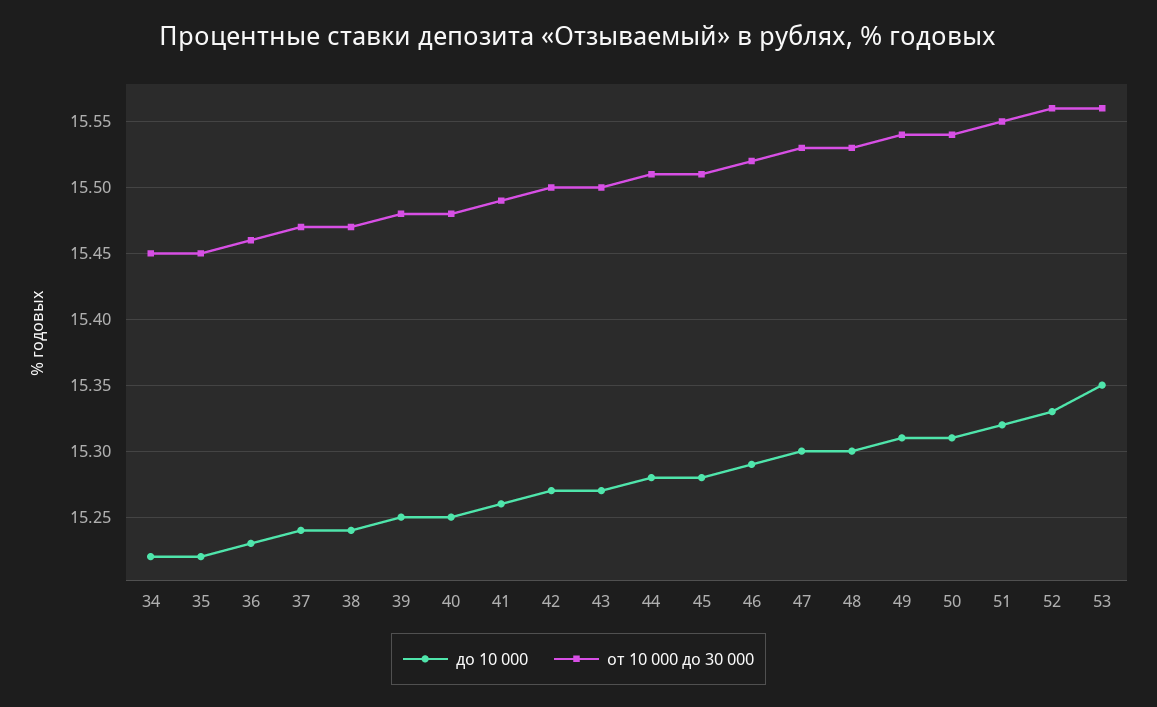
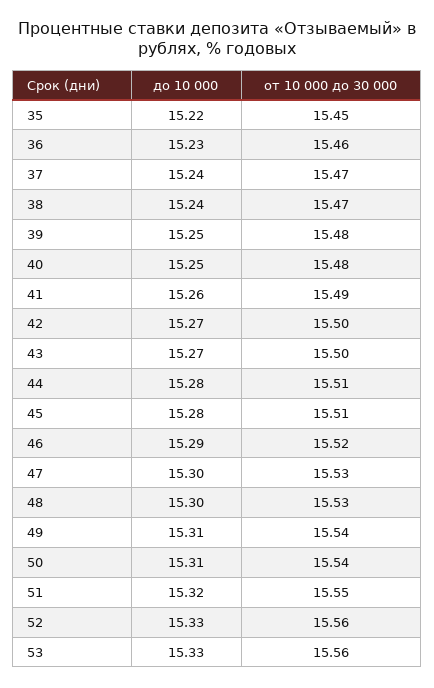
до 10 000, 34: 15.22 -> none
от 10 000 до 30 000, 34: 15.45 -> none
до 10 000, 53: 15.35 -> 15.33

